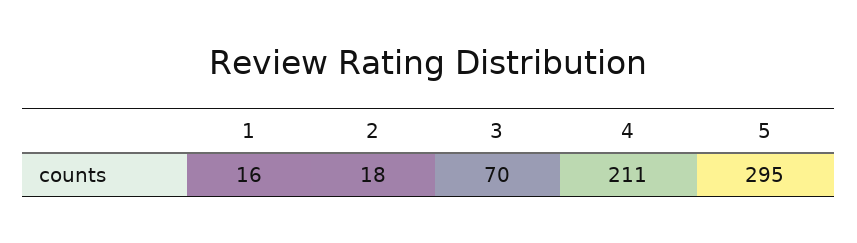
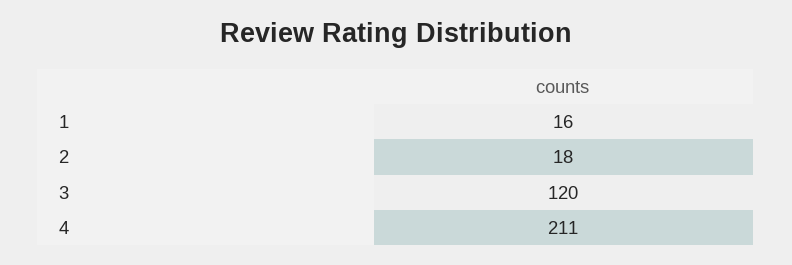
3: 70 -> 120
5: 295 -> none

